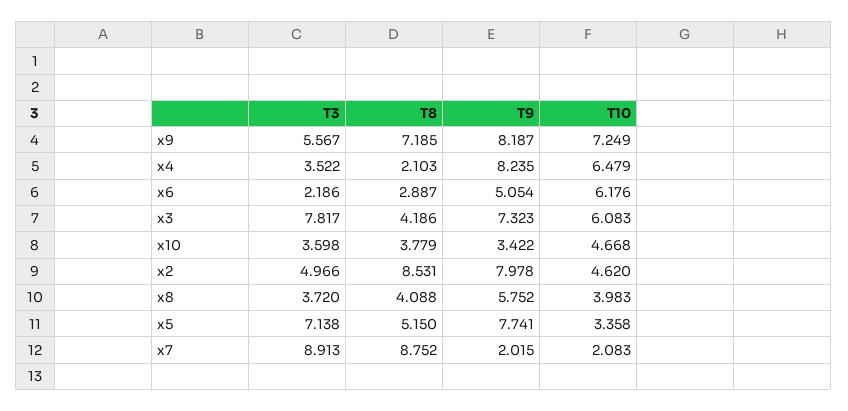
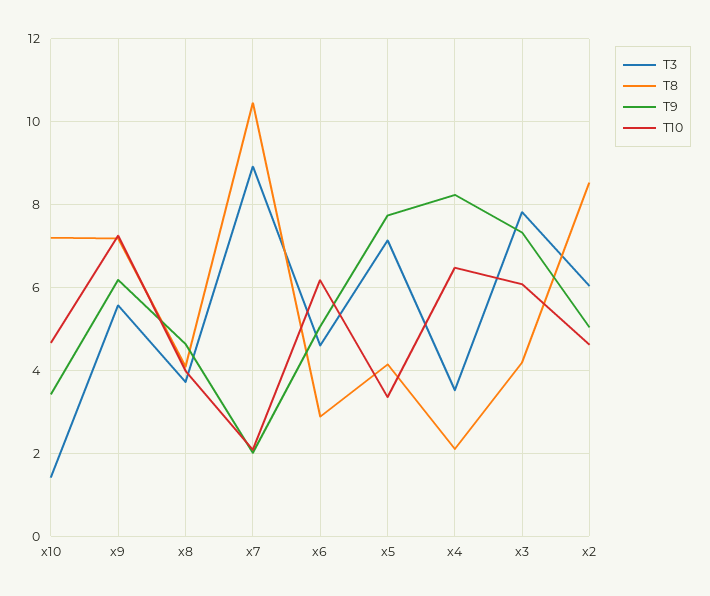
T9, x9: 8.187 -> 6.2
T3, x6: 2.186 -> 4.6
T3, x10: 3.598 -> 1.4
T8, x10: 3.779 -> 7.2
T3, x2: 4.966 -> 6
T9, x2: 7.978 -> 5
T9, x8: 5.752 -> 4.6
T8, x5: 5.15 -> 4.2
T8, x7: 8.752 -> 10.4

